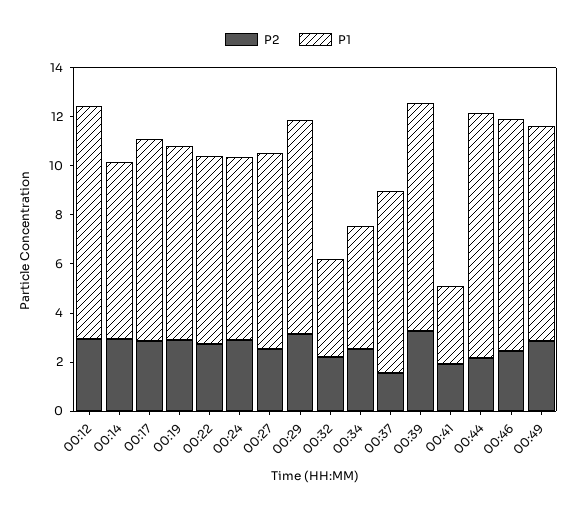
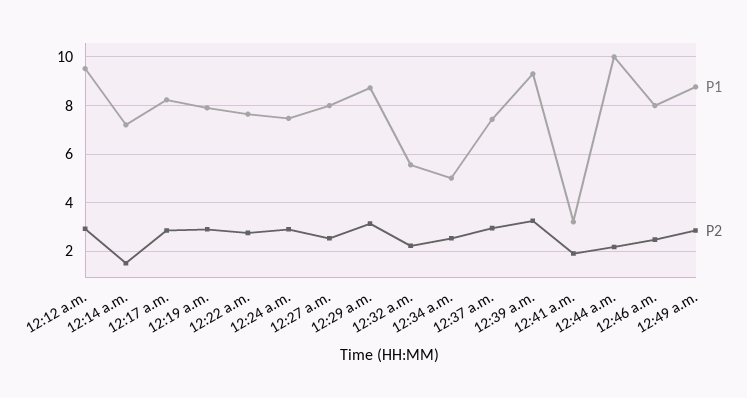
P2, 00:14: 3 -> 1.5
P1, 00:32: 4 -> 5.5
P2, 00:37: 1.5 -> 3
P1, 00:46: 9.5 -> 8

